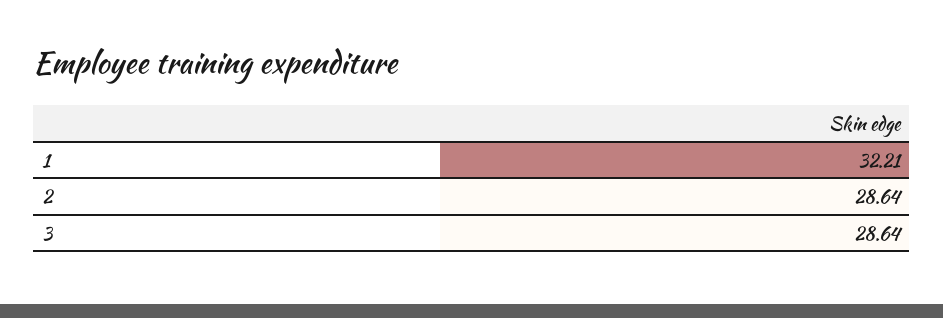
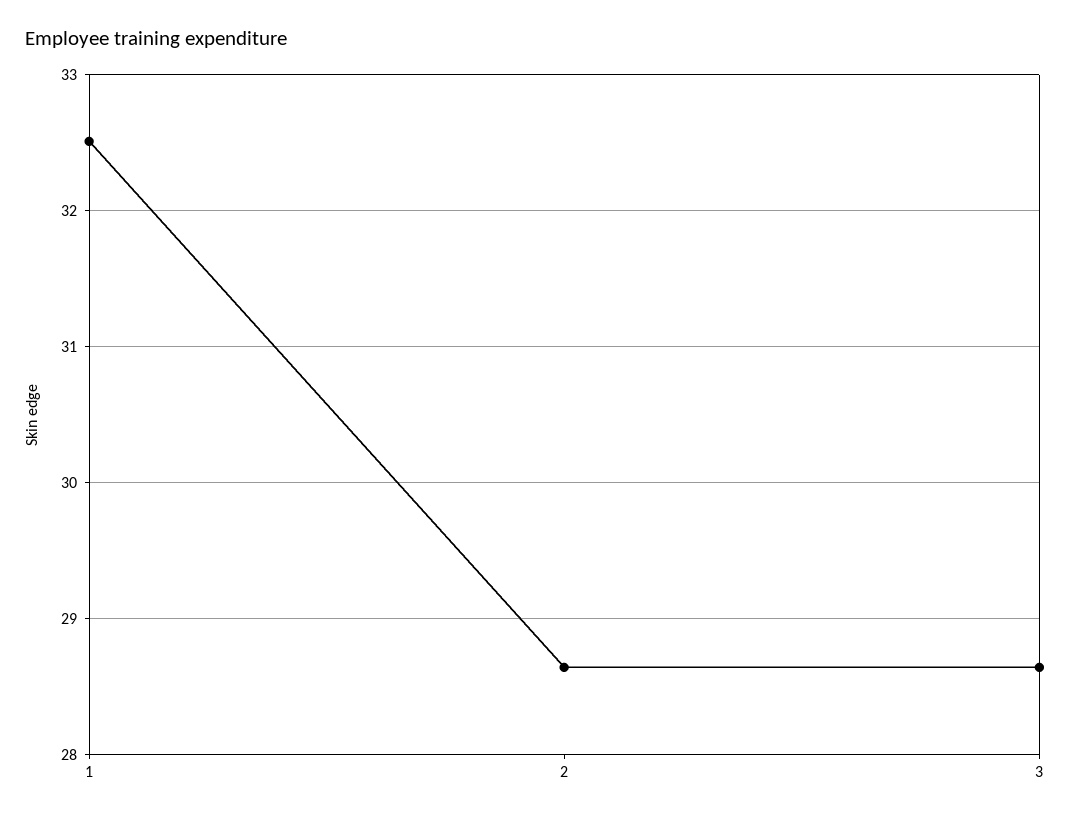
1: 32.21 -> 32.5

